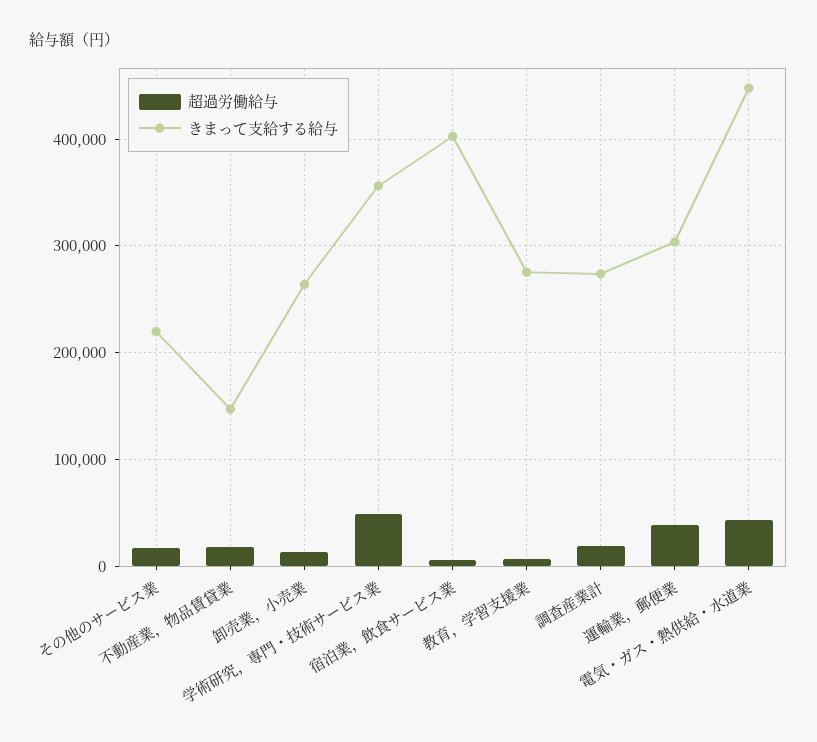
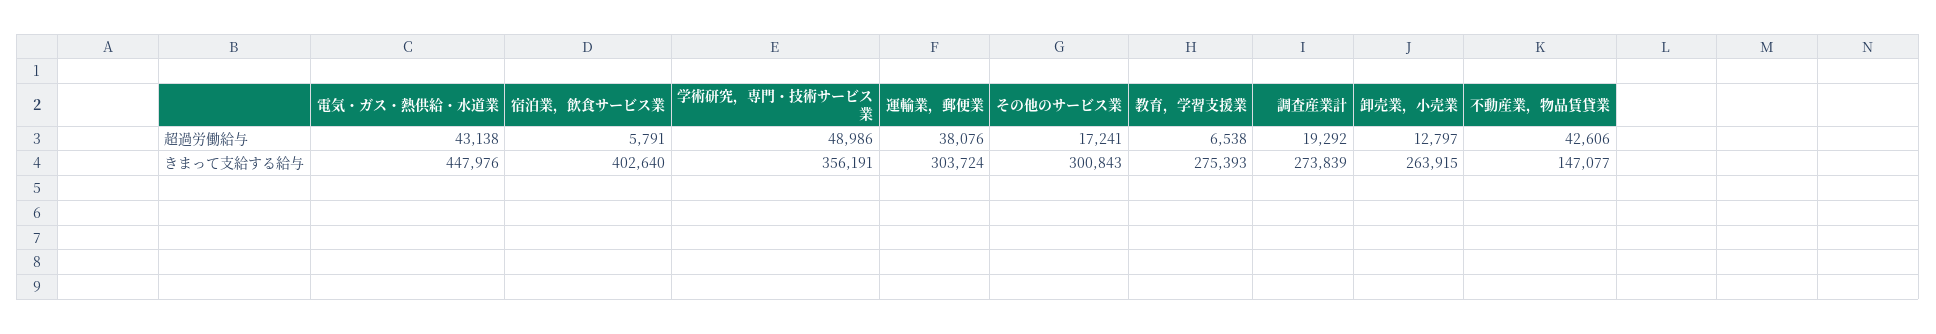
きまって支給する給与, その他のサービス業: 220000 -> 300843
超過労働給与, 不動産業，物品賃貸業: 20000 -> 42606

